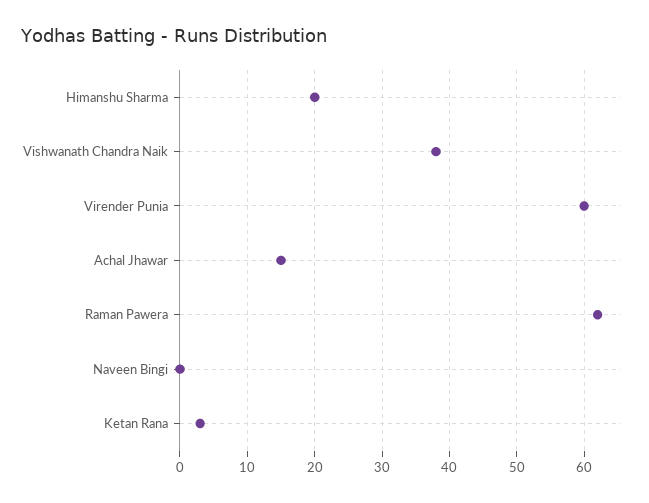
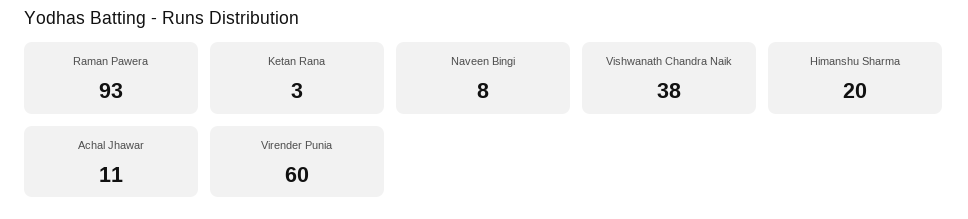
Achal Jhawar: 15 -> 11
Raman Pawera: 62 -> 93
Naveen Bingi: 0 -> 8

